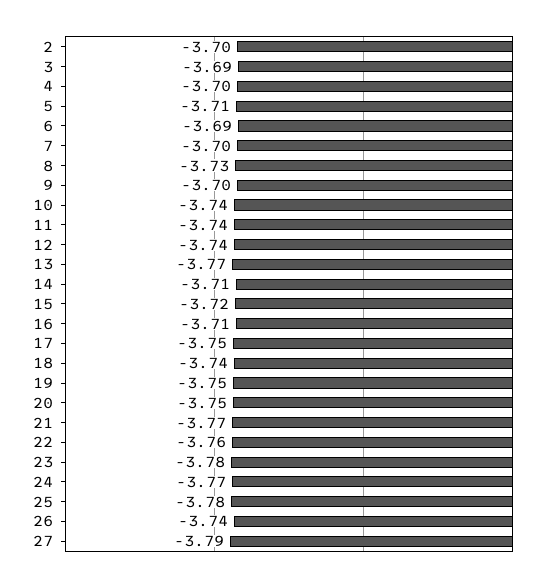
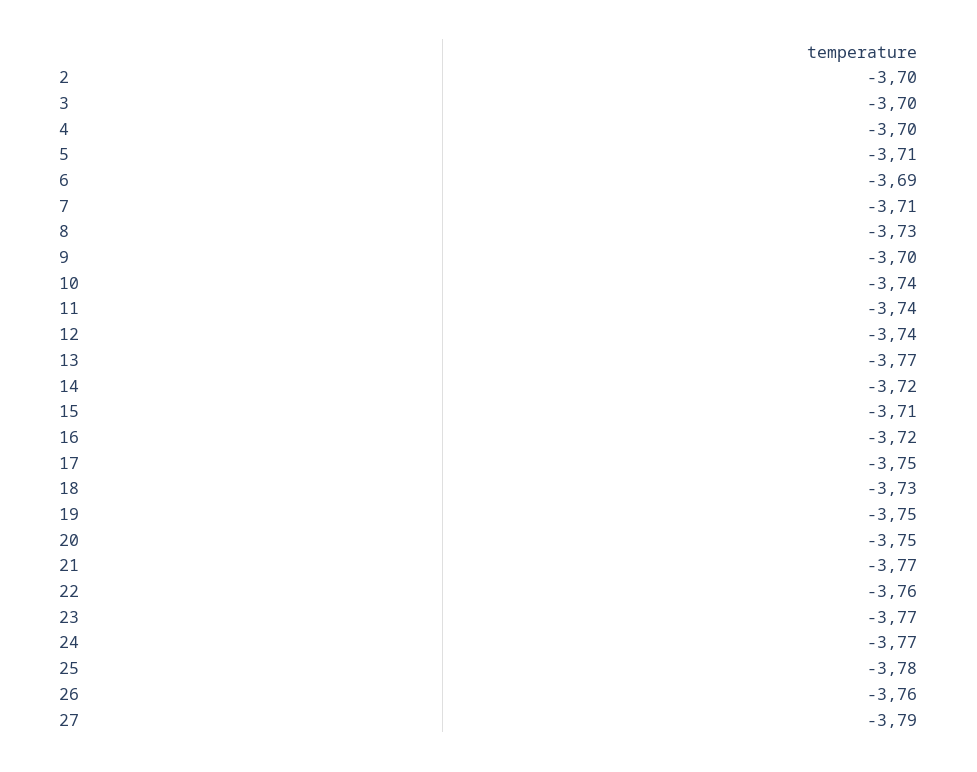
3: -3.69 -> -3.7
7: -3.7 -> -3.71
14: -3.71 -> -3.72
15: -3.72 -> -3.71
16: -3.71 -> -3.72
18: -3.74 -> -3.73
23: -3.78 -> -3.77
26: -3.74 -> -3.76

